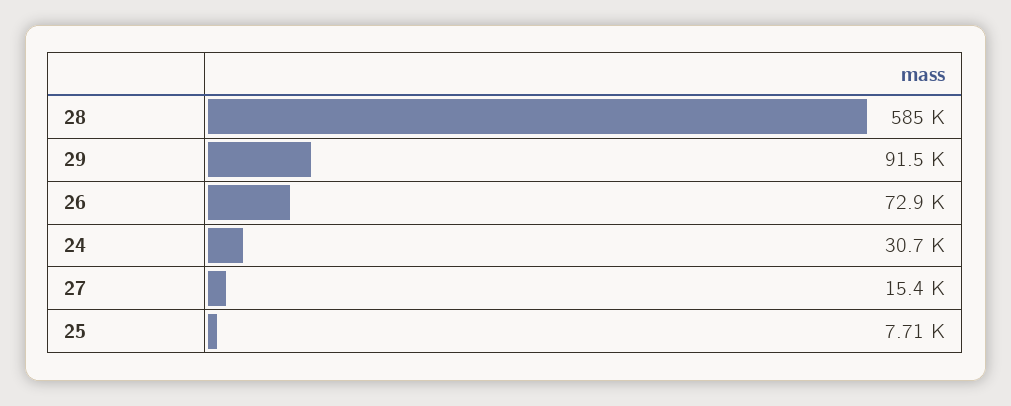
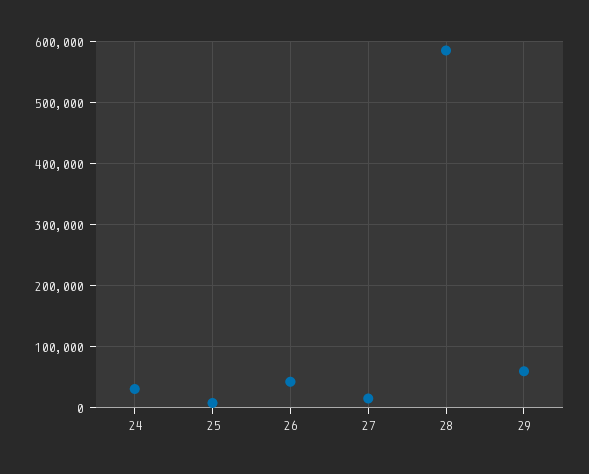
29: 91500 -> 60000
26: 72900 -> 40000

